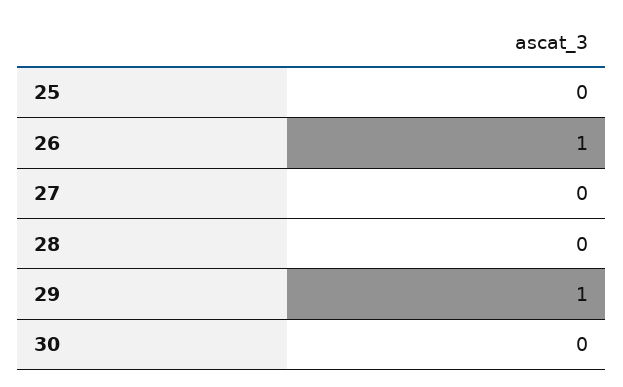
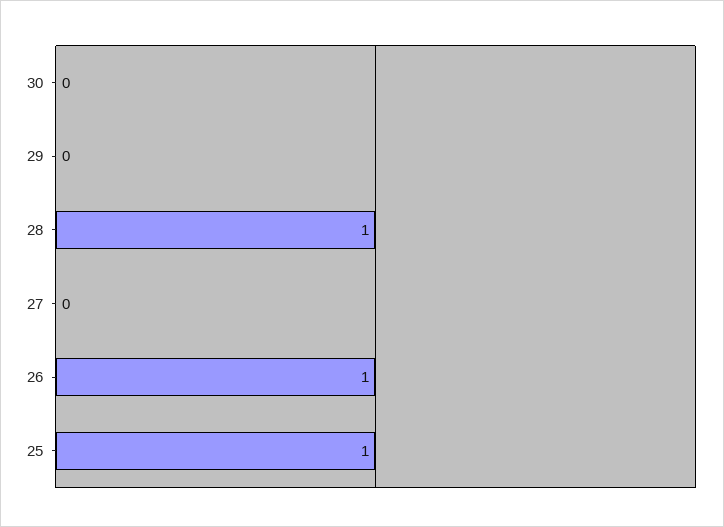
25: 0 -> 1
28: 0 -> 1
29: 1 -> 0

